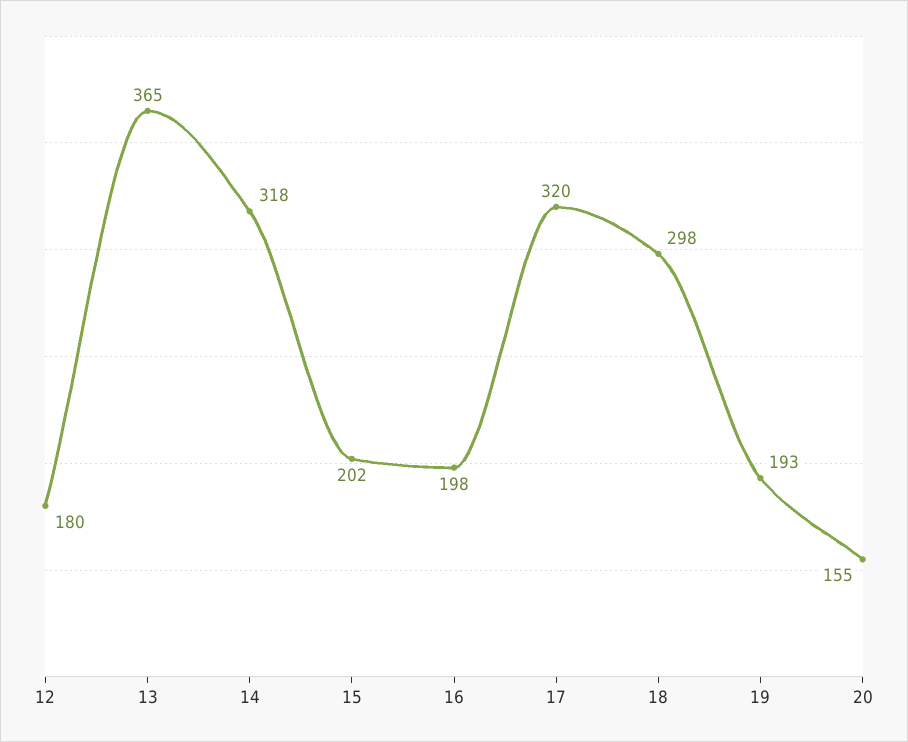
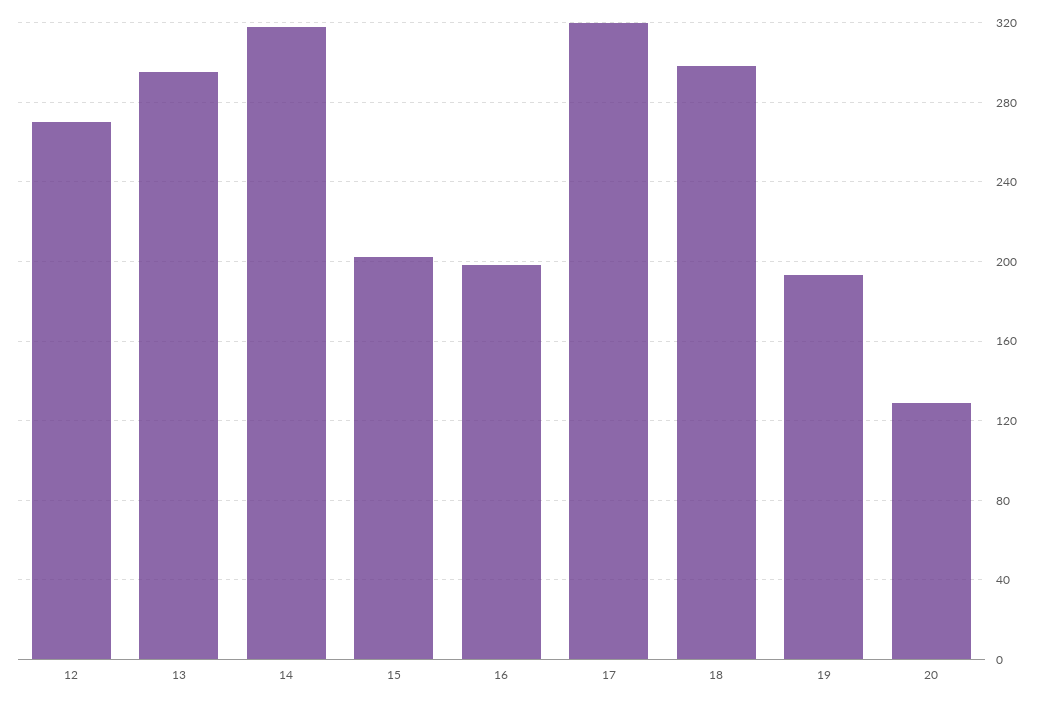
12: 180 -> 270
13: 365 -> 295
20: 155 -> 130

